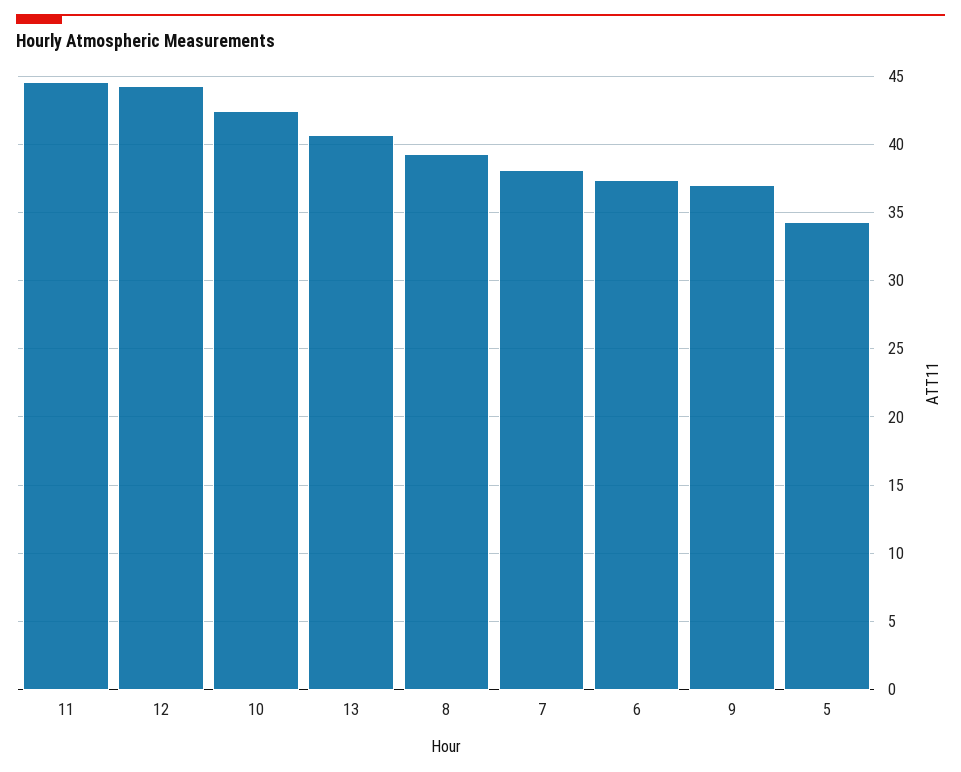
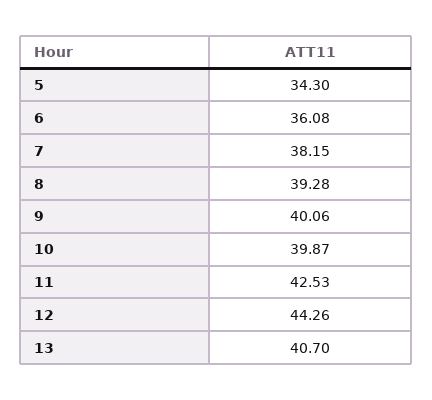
11: 44.5 -> 42.53
10: 42.5 -> 39.87
6: 37.5 -> 36.08
9: 37 -> 40.06

